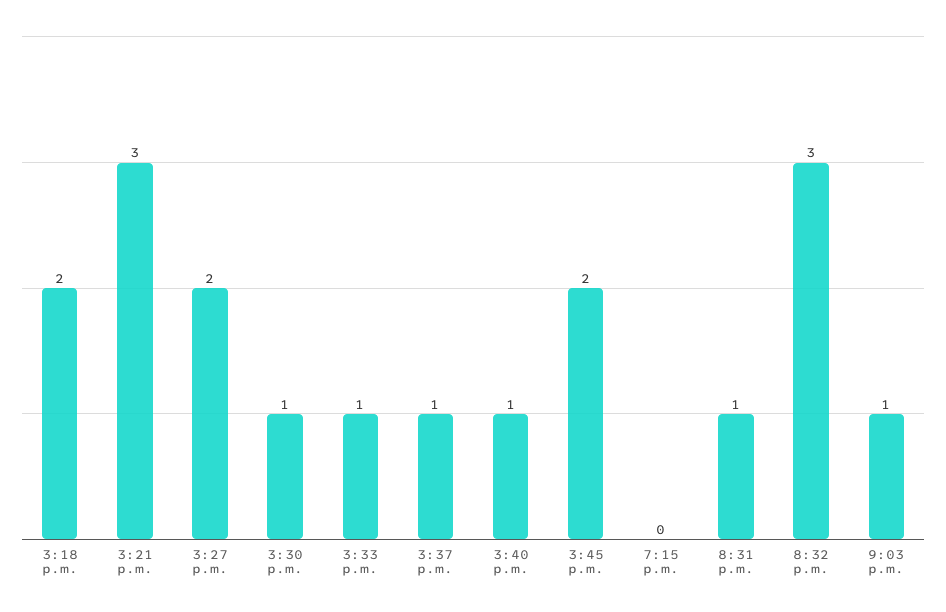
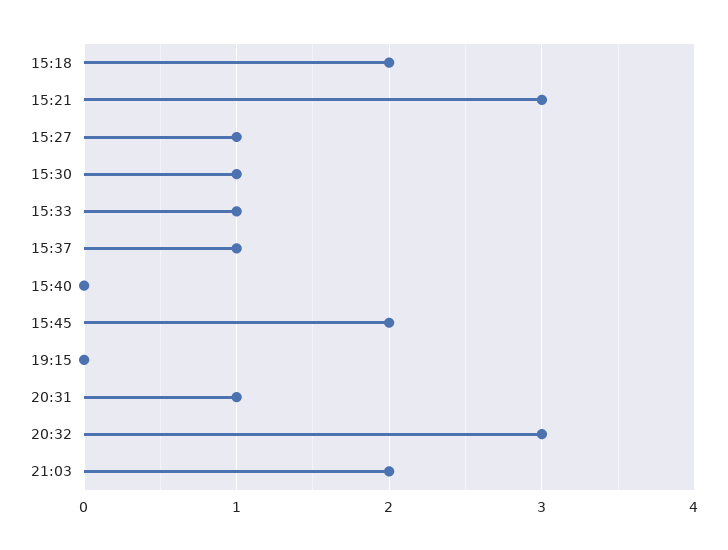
3:27 p.m.: 2 -> 1
3:40 p.m.: 1 -> 0
9:03 p.m.: 1 -> 2

